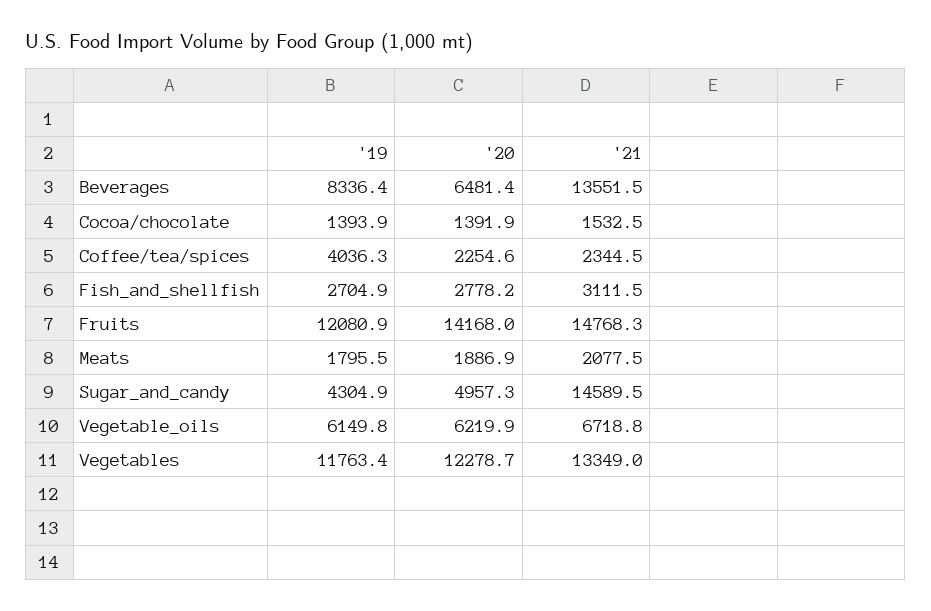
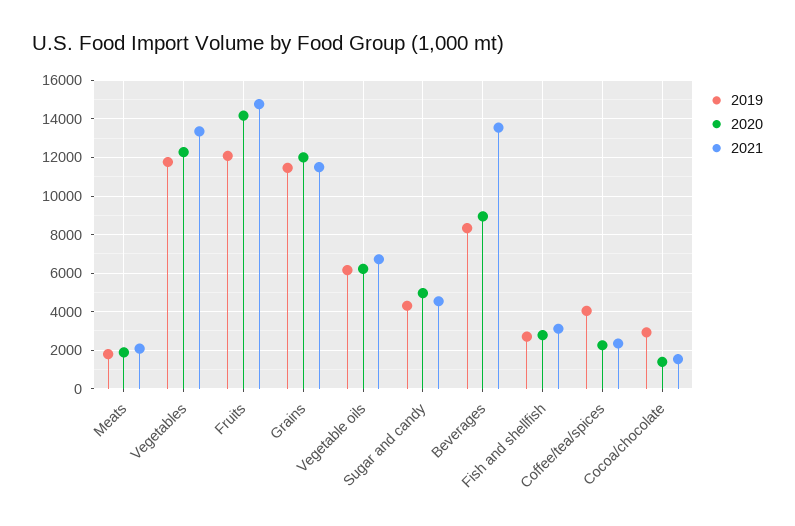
'20, Beverages: 6481.4 -> 9000
'19, Cocoa/chocolate: 1393.9 -> 3000
'21, Sugar_and_candy: 14589.5 -> 4500
'19, Grains: none -> 11500
'20, Grains: none -> 12000
'21, Grains: none -> 11500

